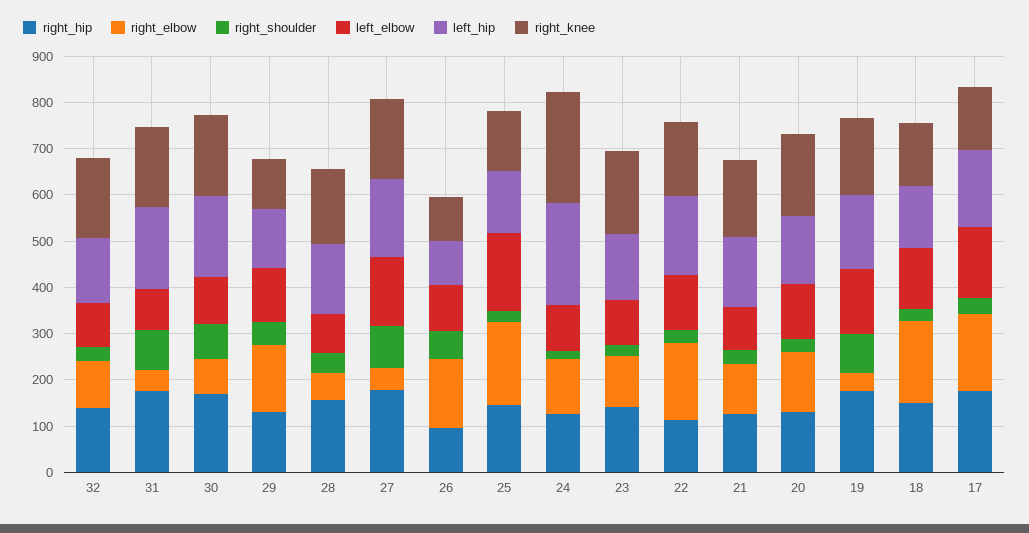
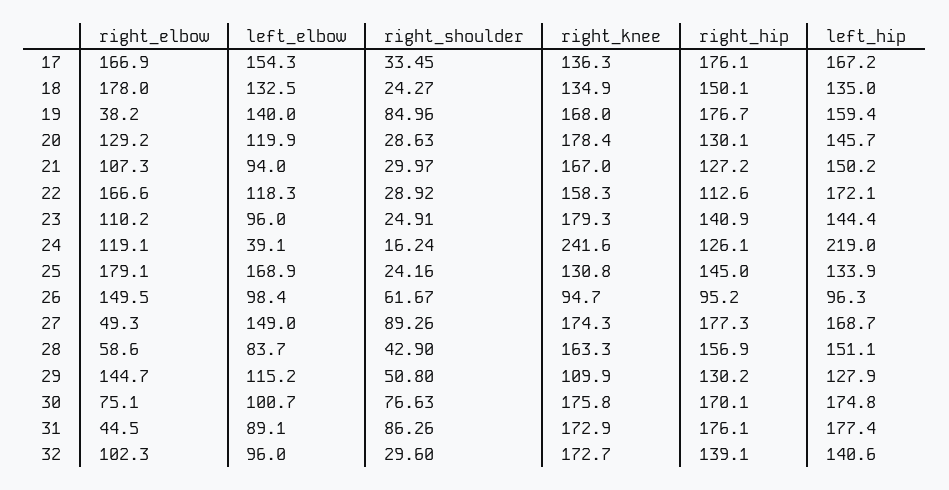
left_elbow, 24: 100 -> 39.1

